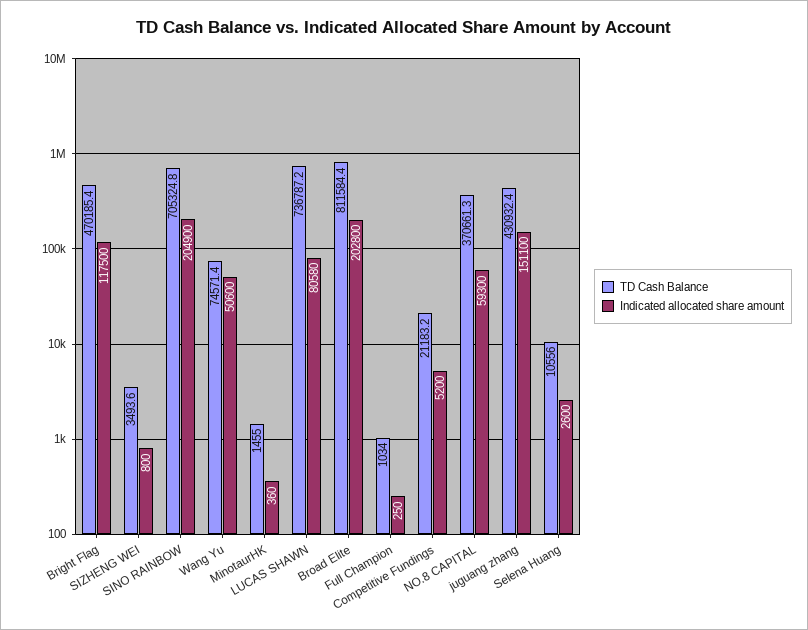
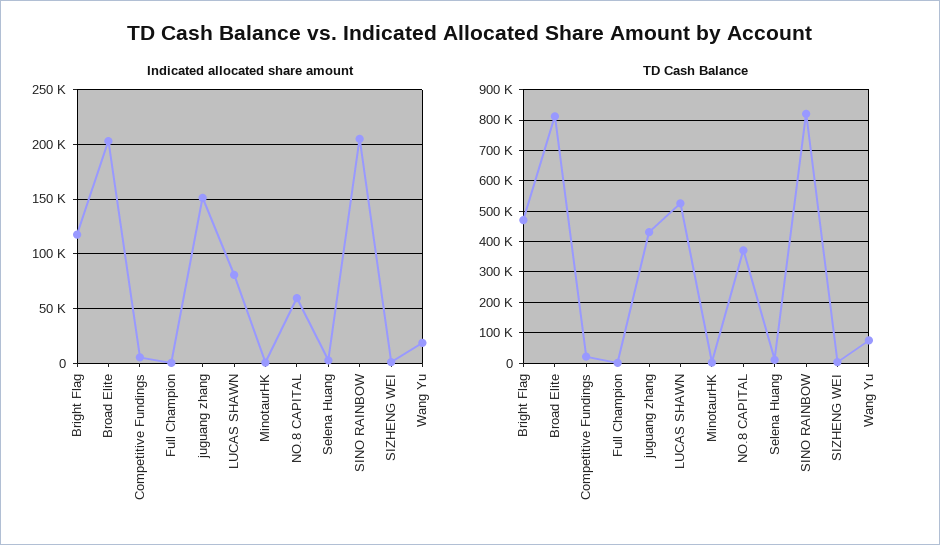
TD Cash Balance, SINO RAINBOW: 705324.8 -> 820000
Indicated allocated share amount, Wang Yu: 50600 -> 20000
TD Cash Balance, LUCAS SHAWN: 736787.2 -> 520000

